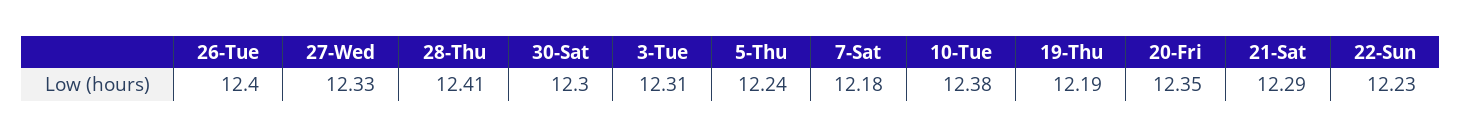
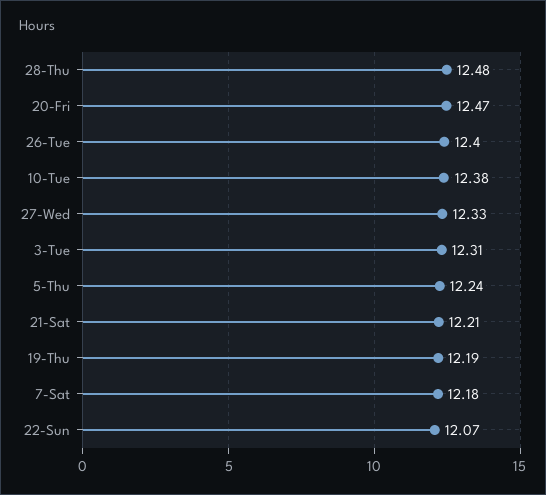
28-Thu: 12.41 -> 12.48
30-Sat: 12.3 -> none
20-Fri: 12.35 -> 12.47
21-Sat: 12.29 -> 12.21
22-Sun: 12.23 -> 12.07

